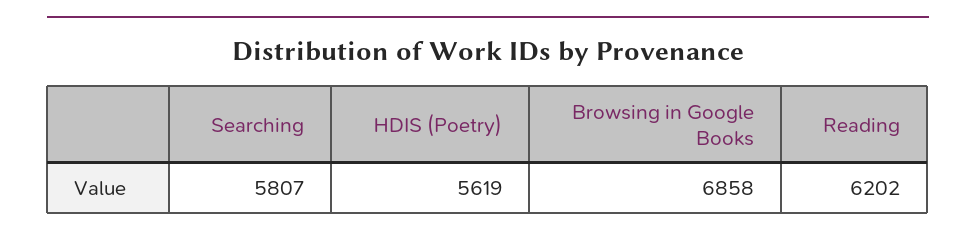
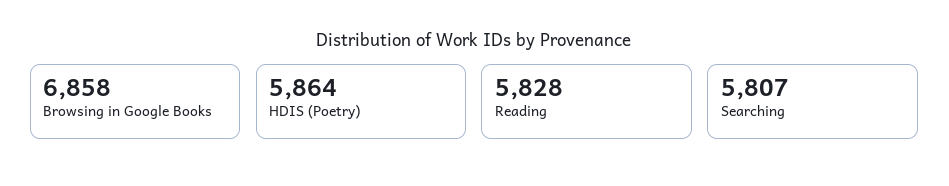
HDIS (Poetry): 5619 -> 5864
Reading: 6202 -> 5828

